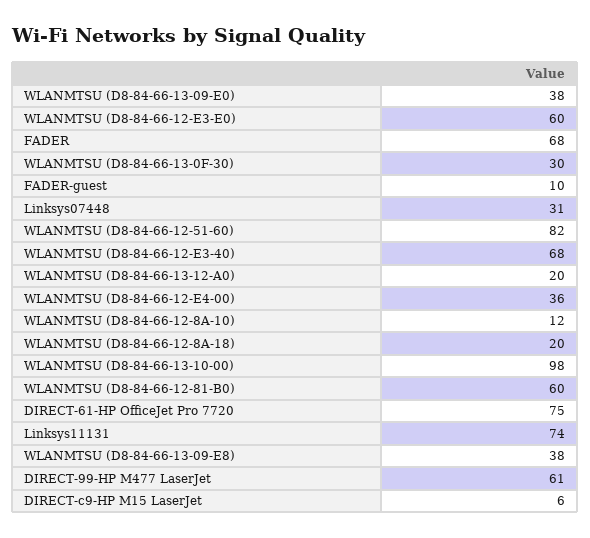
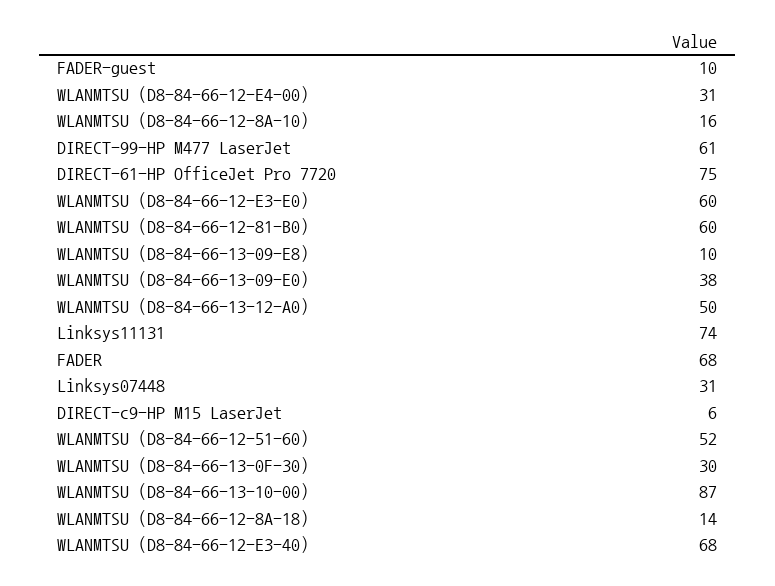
WLANMTSU (D8-84-66-12-51-60): 82 -> 52
WLANMTSU (D8-84-66-13-12-A0): 20 -> 50
WLANMTSU (D8-84-66-12-E4-00): 36 -> 31
WLANMTSU (D8-84-66-12-8A-10): 12 -> 16
WLANMTSU (D8-84-66-12-8A-18): 20 -> 14
WLANMTSU (D8-84-66-13-10-00): 98 -> 87
WLANMTSU (D8-84-66-13-09-E8): 38 -> 10

